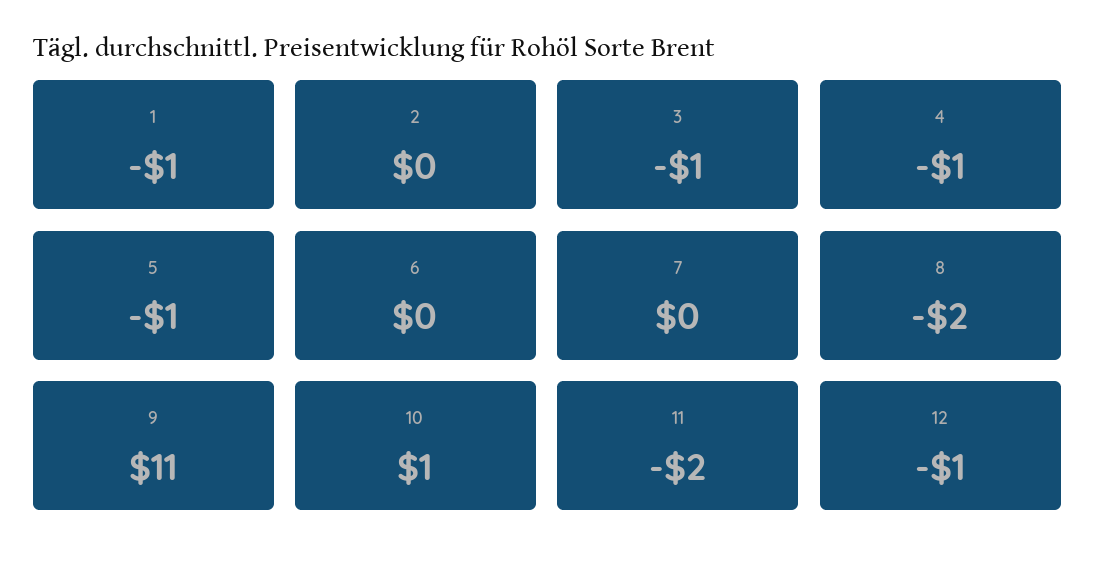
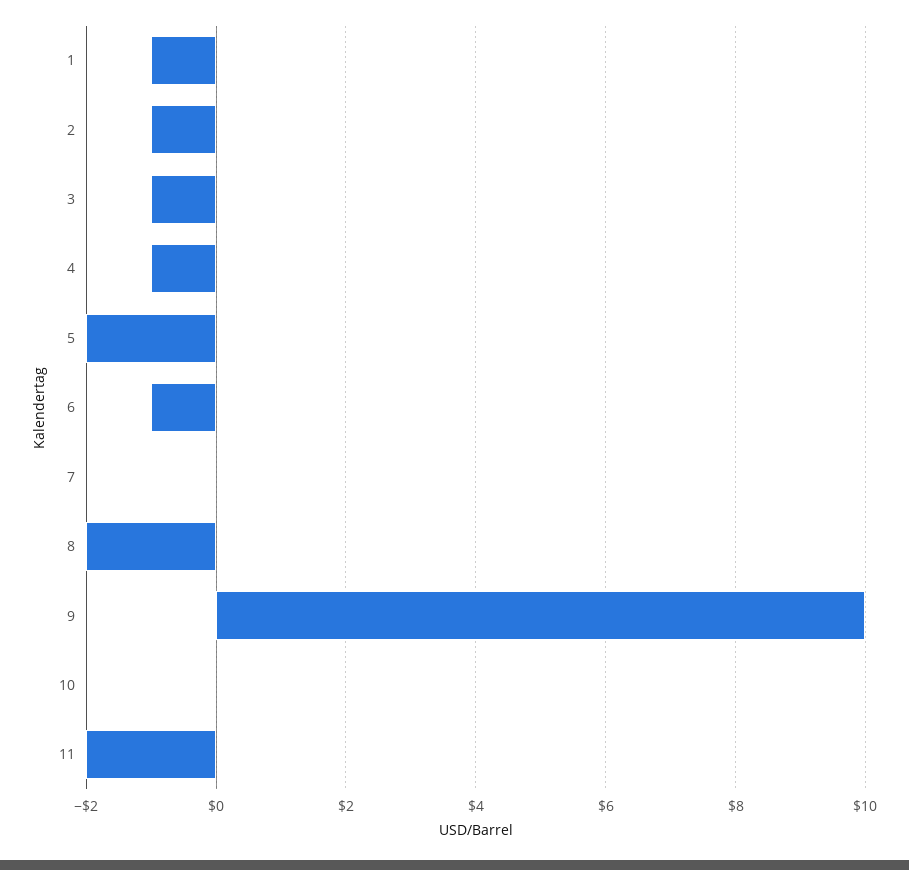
2: 0 -> -1
5: -1 -> -2
6: 0 -> -1
9: 11 -> 10
10: 1 -> 0
12: -1 -> none

